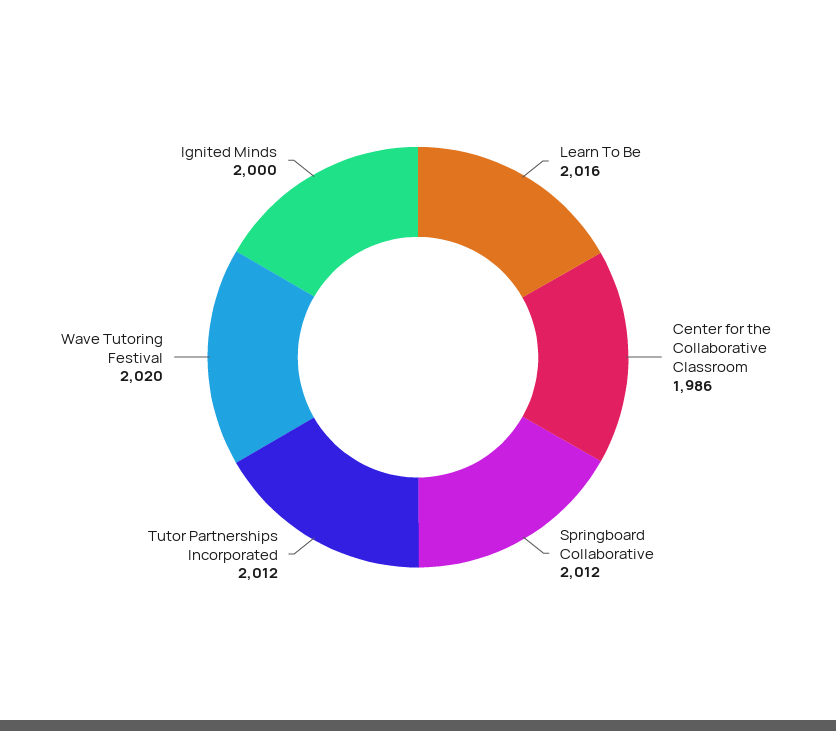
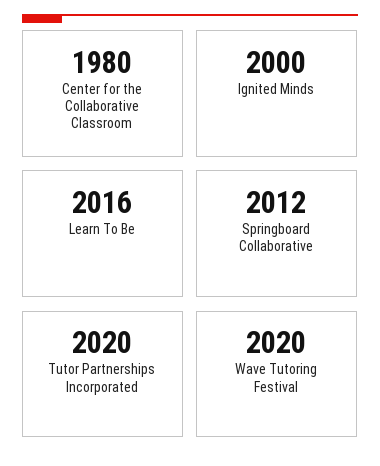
Center for the Collaborative Classroom: 1986 -> 1980
Tutor Partnerships Incorporated: 2012 -> 2020

